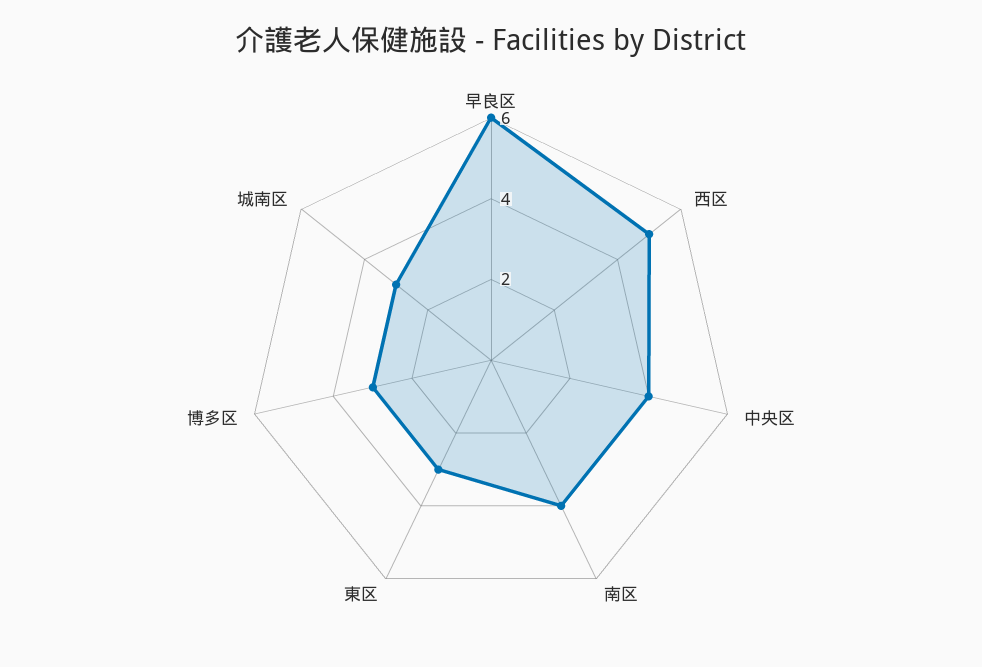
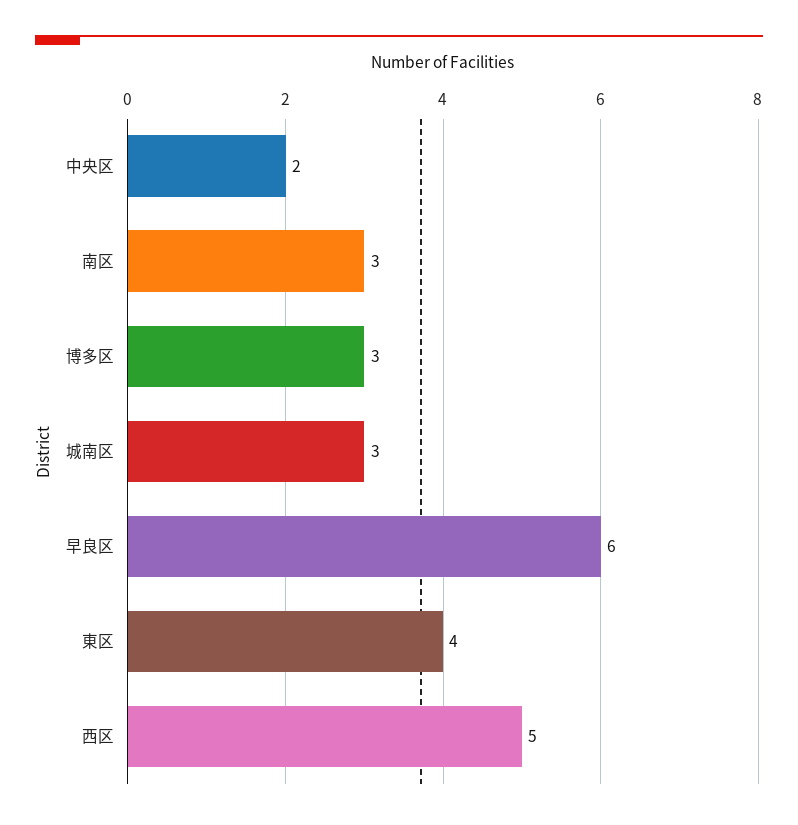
中央区: 4 -> 2
南区: 4 -> 3
東区: 3 -> 4

